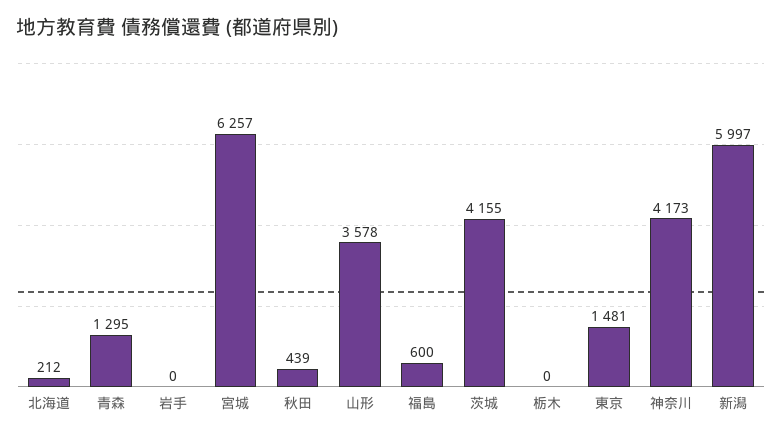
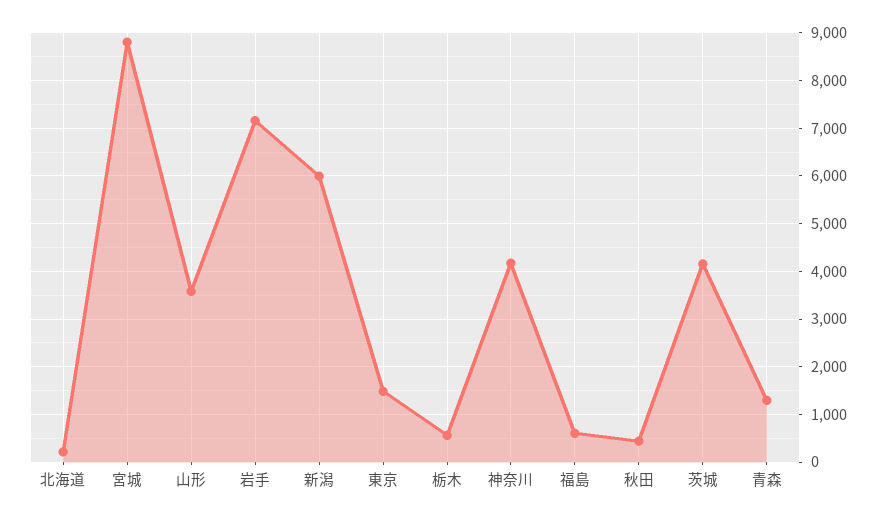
岩手: 0 -> 7200
宮城: 6257 -> 8800
栃木: 0 -> 600

